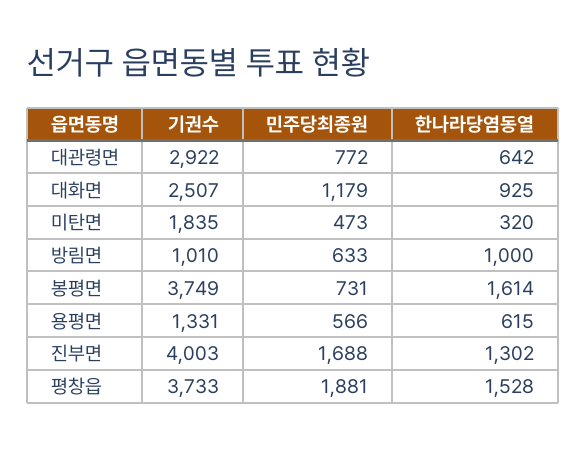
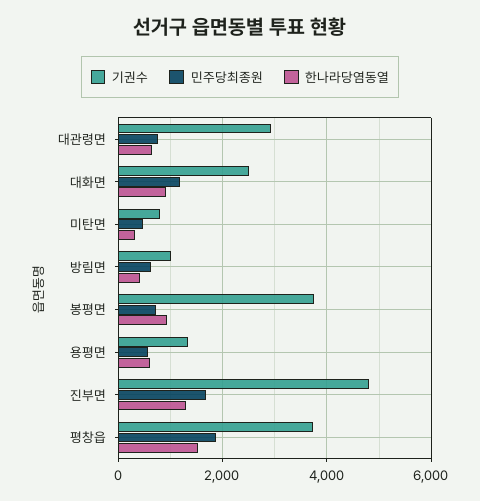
기권수, 미탄면: 1835 -> 800
한나라당염동열, 방림면: 1000 -> 400
한나라당염동열, 봉평면: 1614 -> 1000
기권수, 진부면: 4003 -> 4800

